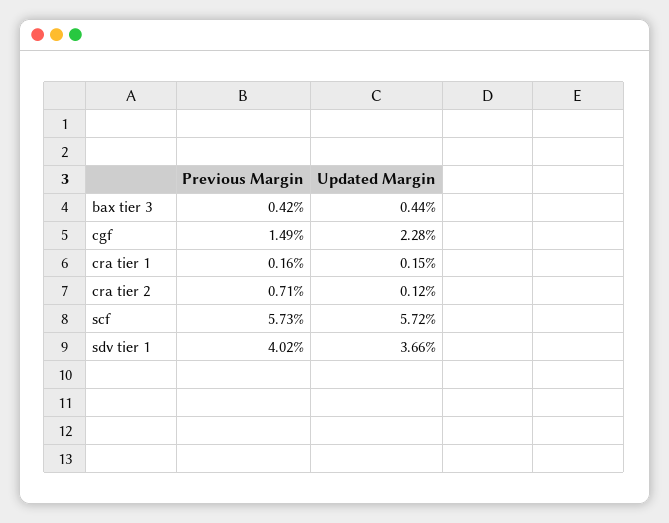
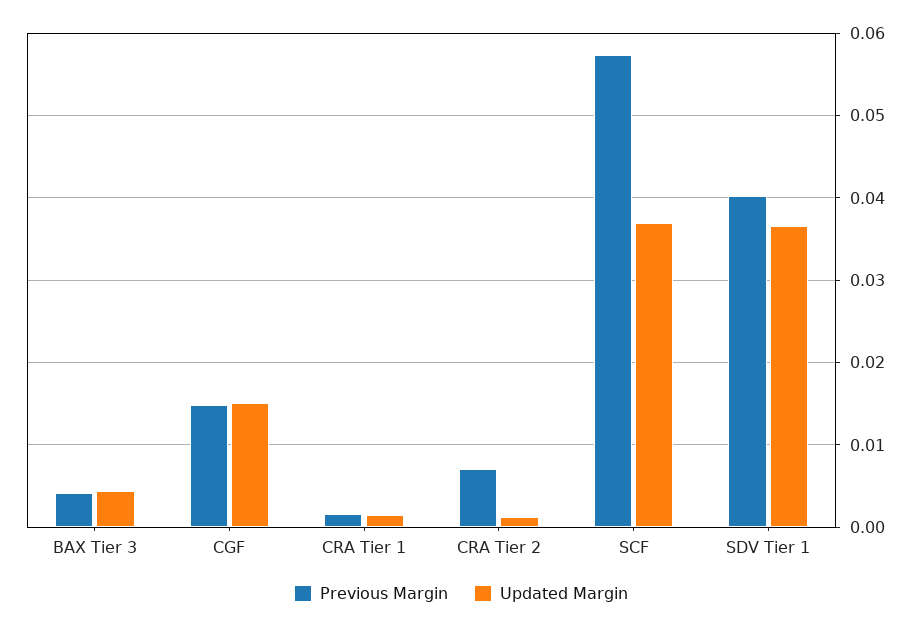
Updated Margin, cgf: 0.0228 -> 0.015
Updated Margin, scf: 0.0572 -> 0.037

